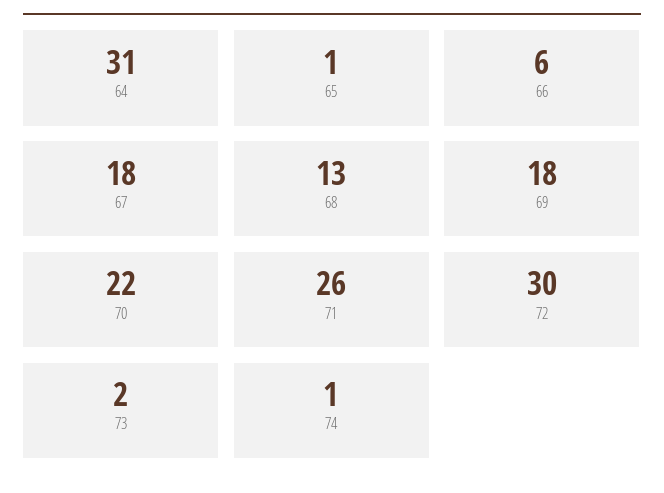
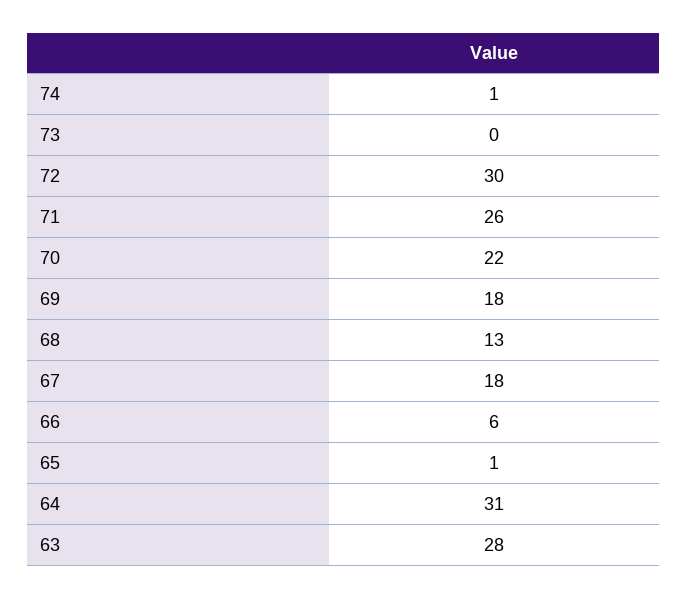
73: 2 -> 0
63: none -> 28

